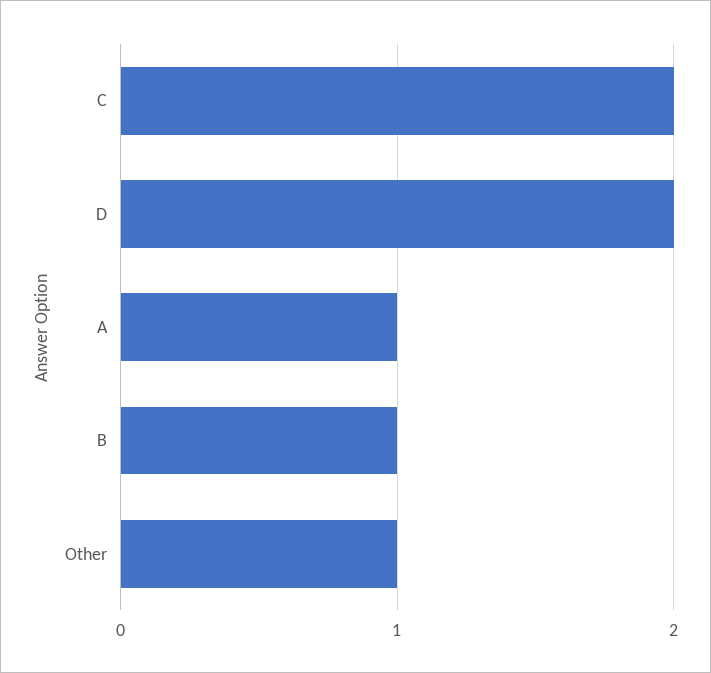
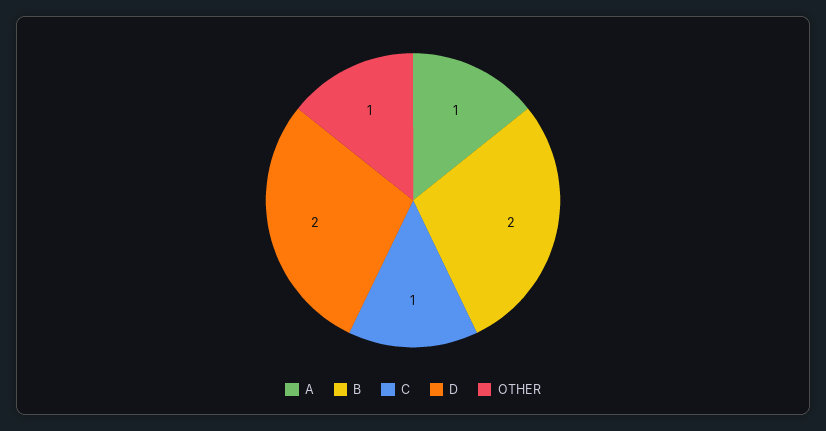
C: 2 -> 1
B: 1 -> 2

